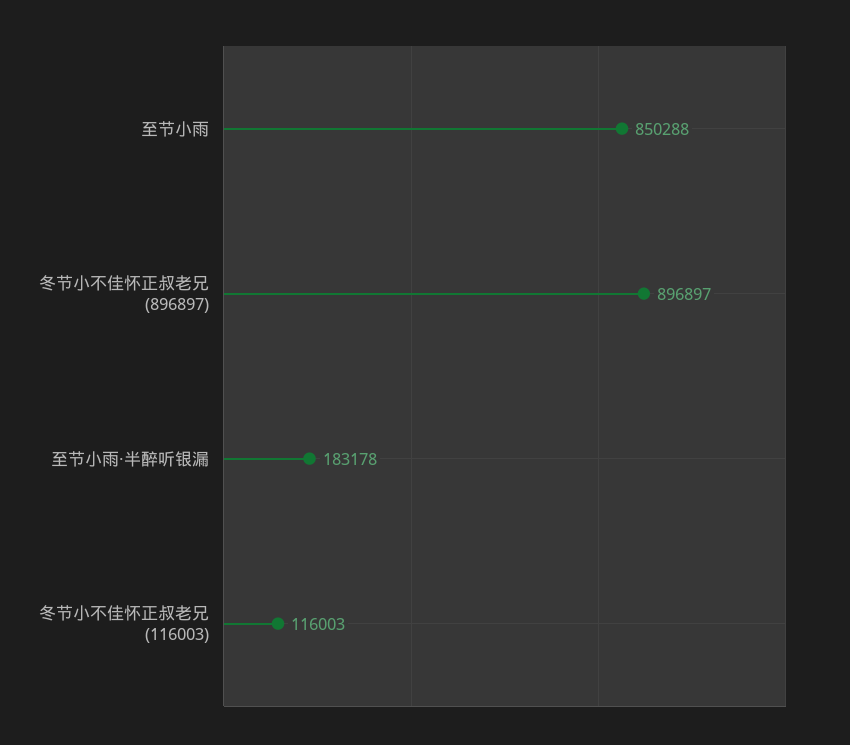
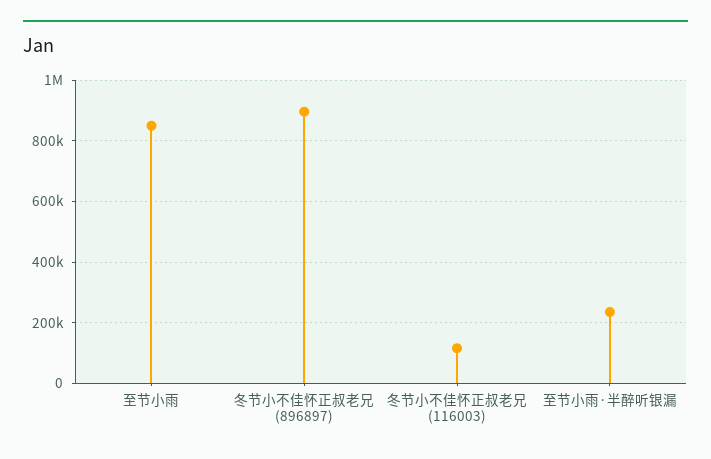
至节小雨·半醉听银漏: 183178 -> 240000

